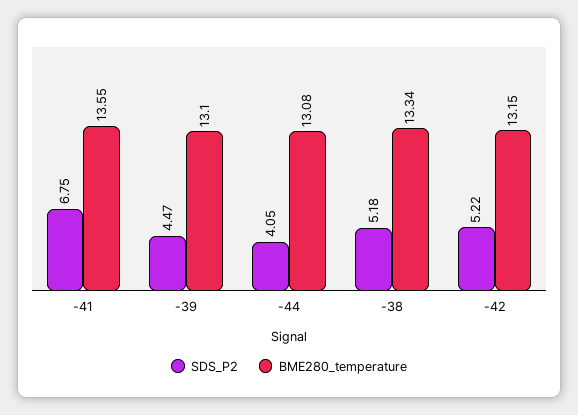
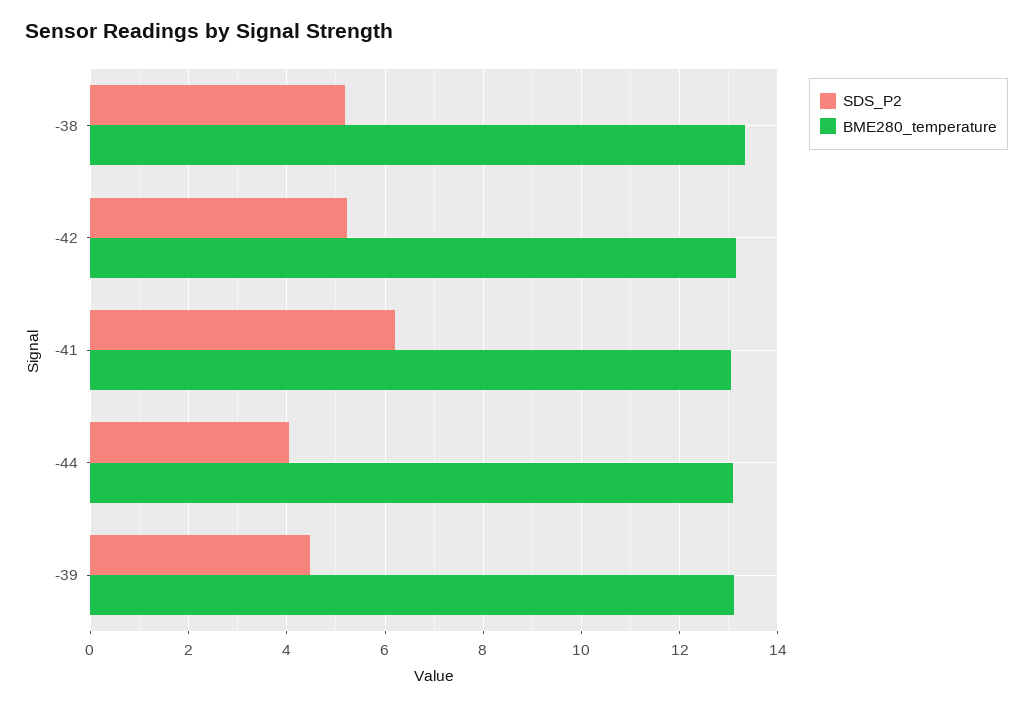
SDS_P2, -41: 6.75 -> 6.2
BME280_temperature, -41: 13.55 -> 13

